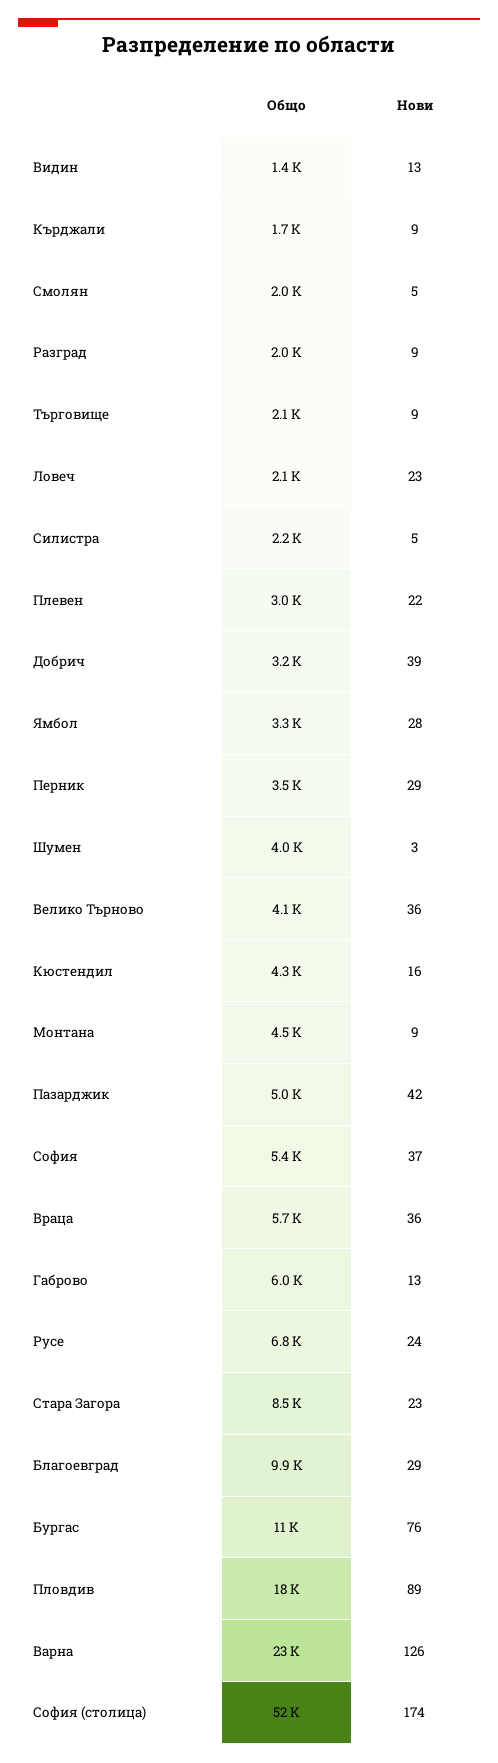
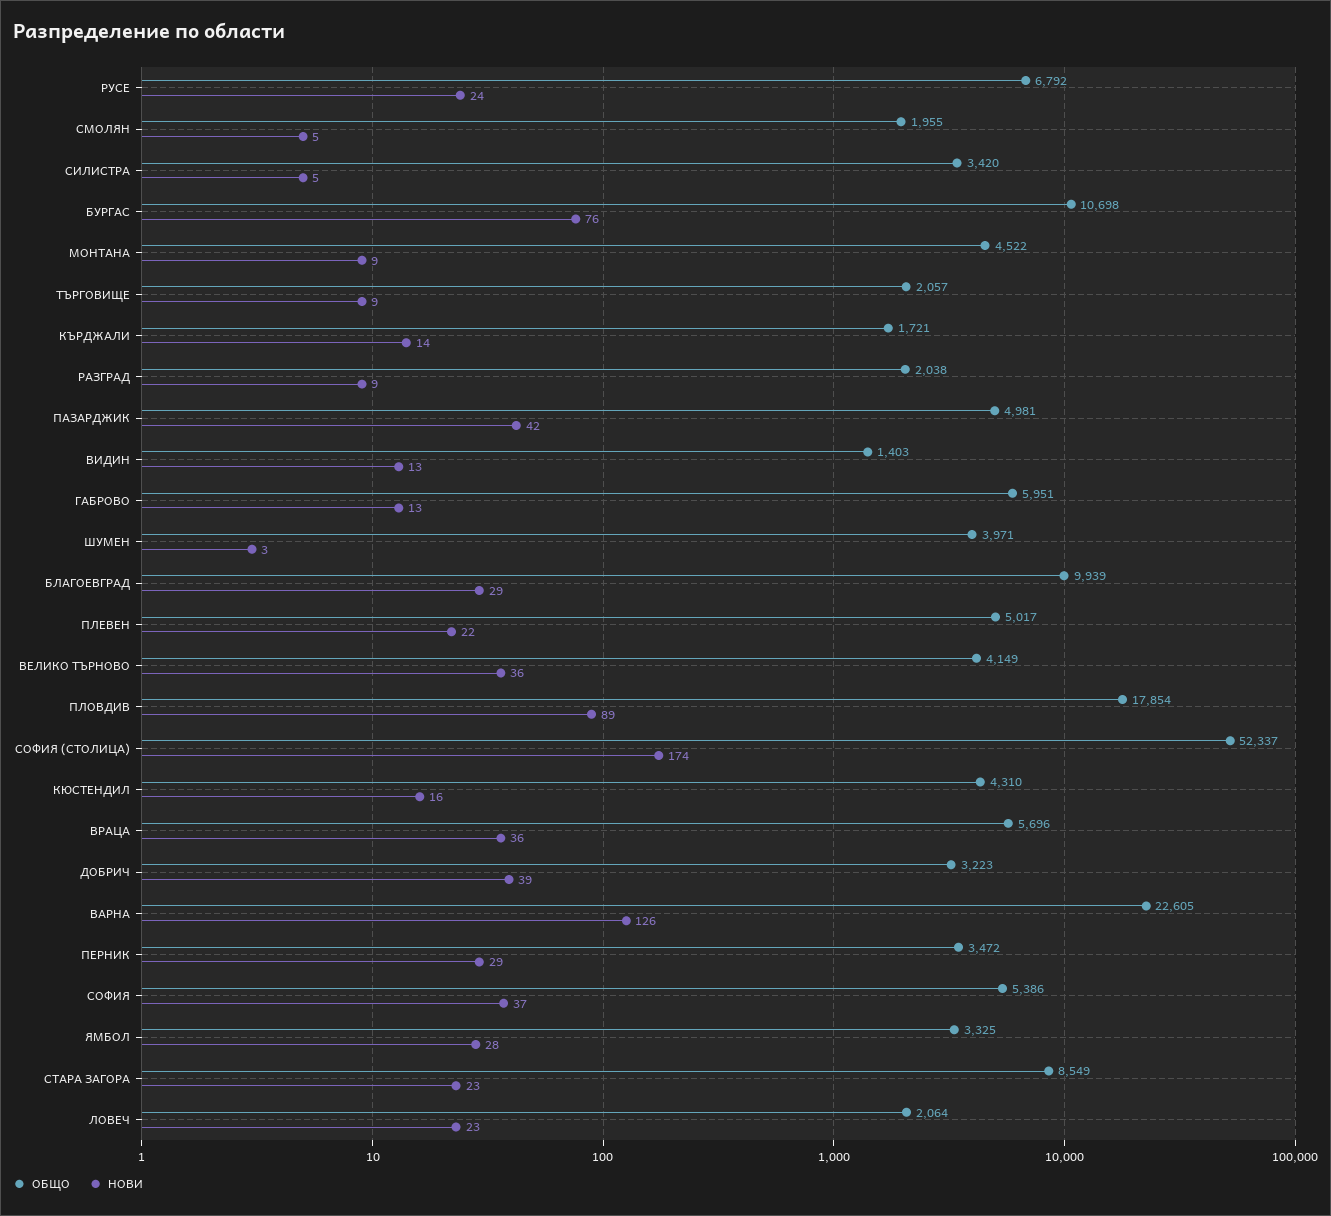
Нови, Кърджали: 9 -> 14
Общо, Силистра: 2200 -> 3420
Общо, Плевен: 3000 -> 5017

